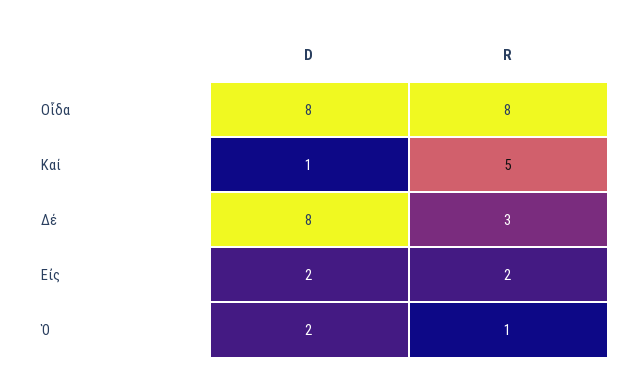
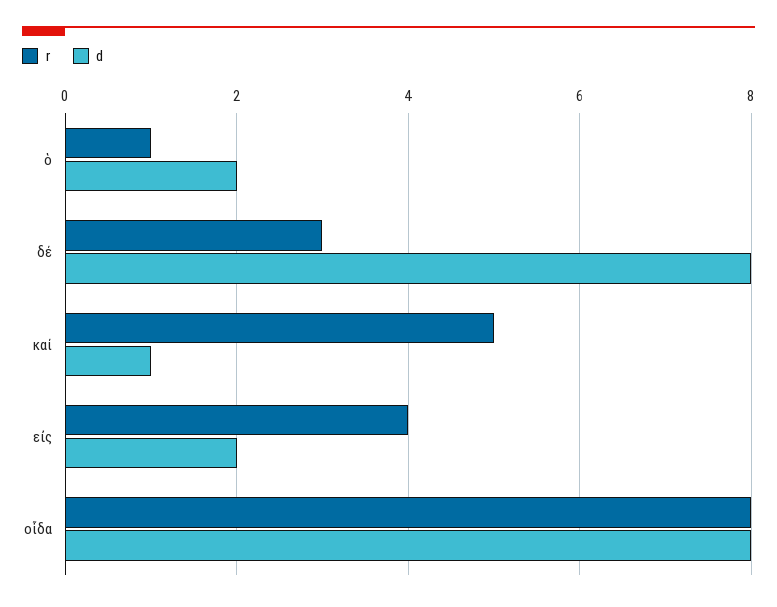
R, Εἰς: 2 -> 4

